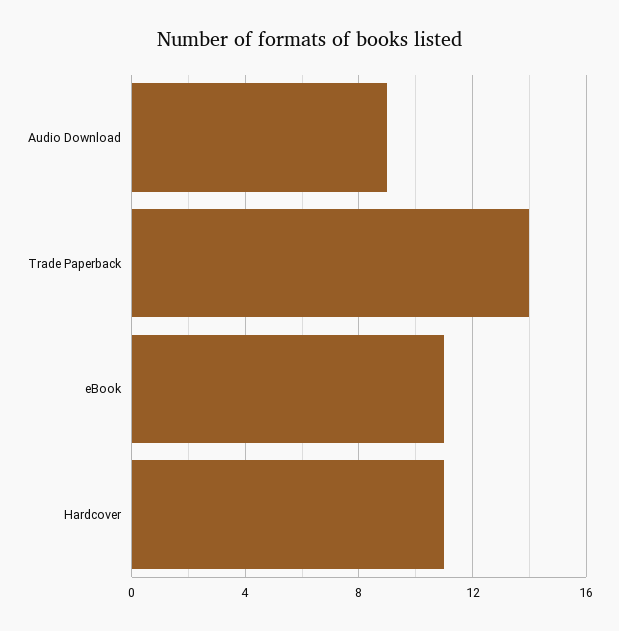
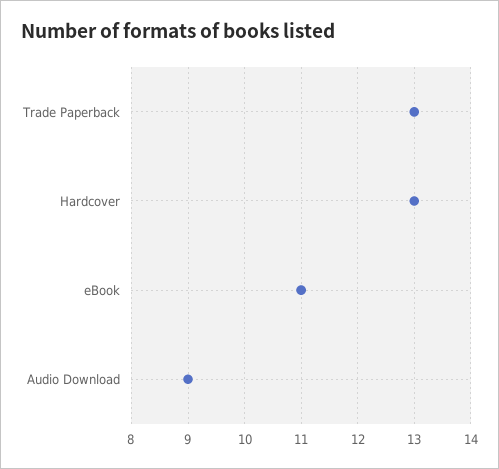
Trade Paperback: 14 -> 13
Hardcover: 11 -> 13

